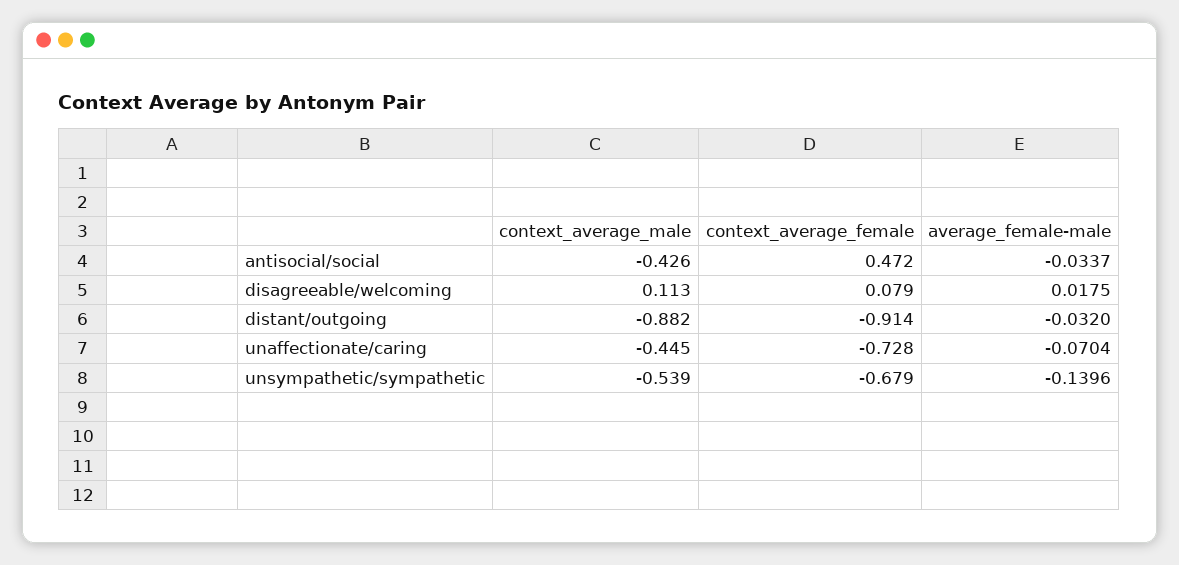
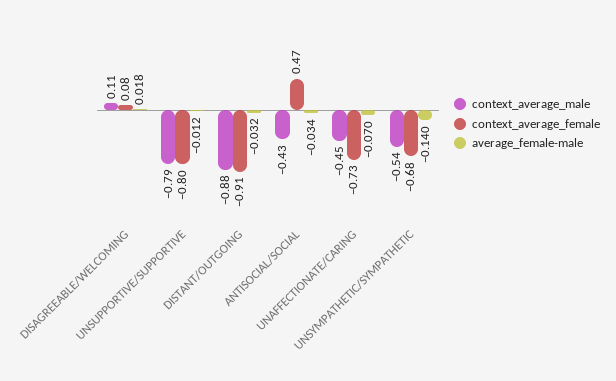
context_average_male, UNSUPPORTIVE/SUPPORTIVE: none -> -0.79
context_average_female, UNSUPPORTIVE/SUPPORTIVE: none -> -0.8
average_female-male, UNSUPPORTIVE/SUPPORTIVE: none -> -0.012

